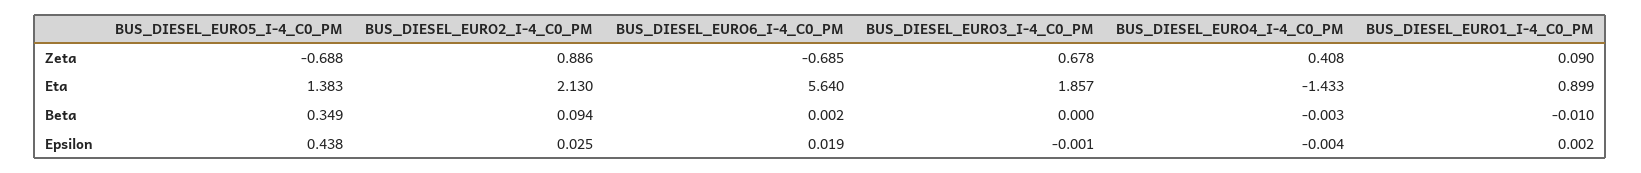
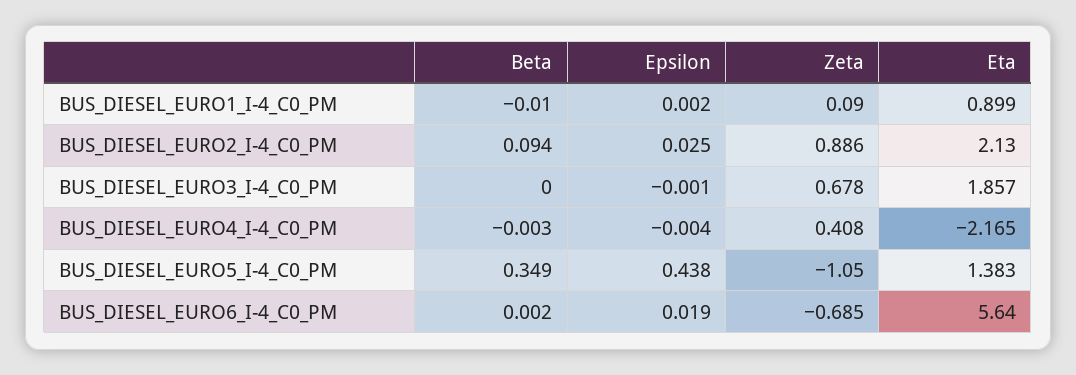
BUS_DIESEL_EURO5_I-4_C0_PM, Zeta: -0.688 -> -1.05
BUS_DIESEL_EURO4_I-4_C0_PM, Eta: -1.433 -> -2.165

